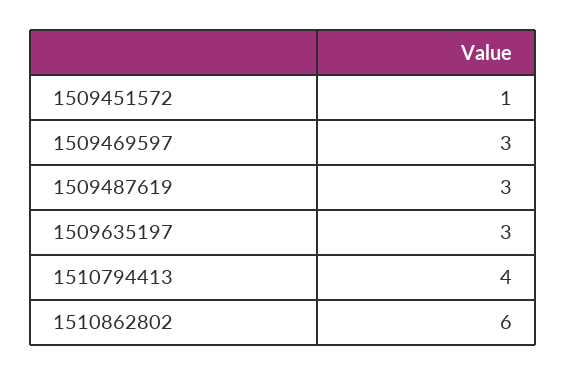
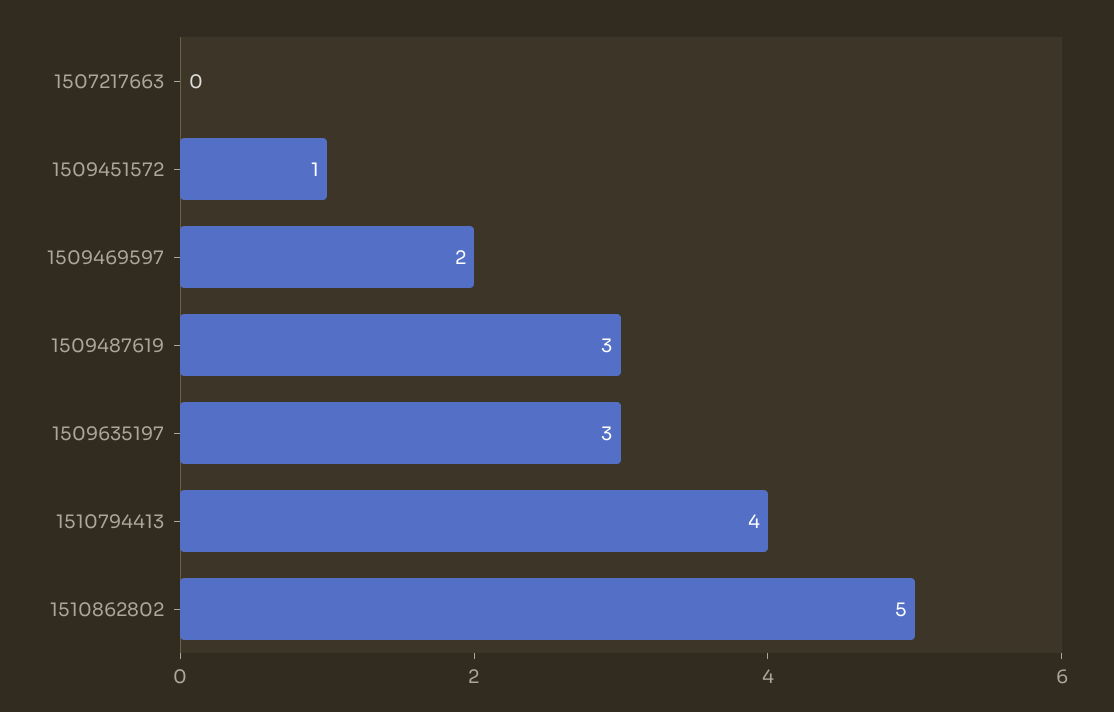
1509469597: 3 -> 2
1510862802: 6 -> 5
1507217663: none -> 0

